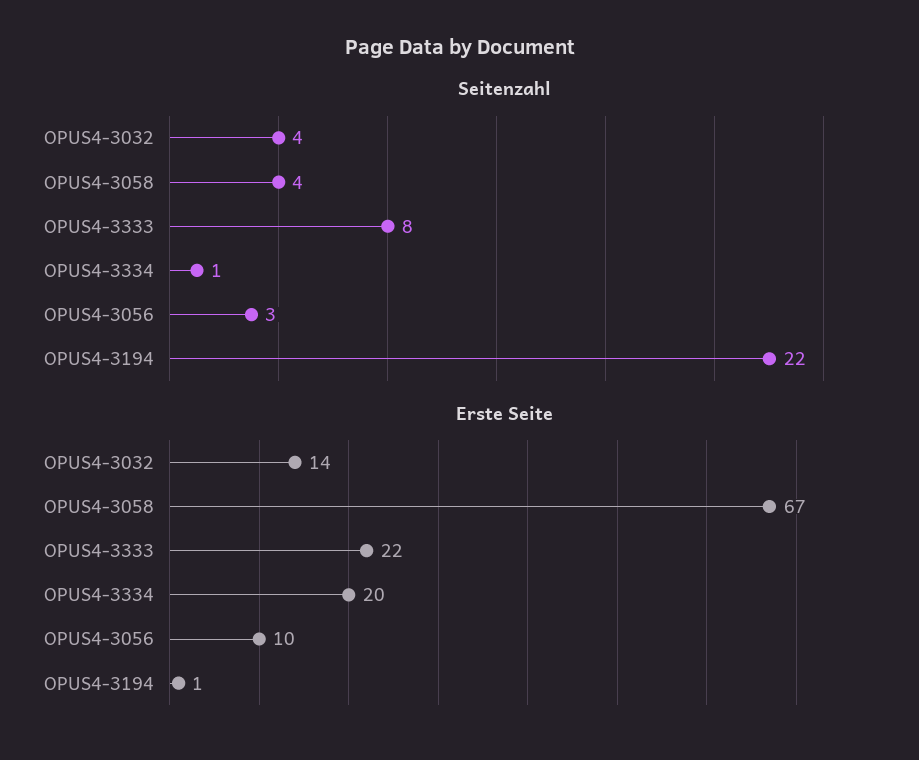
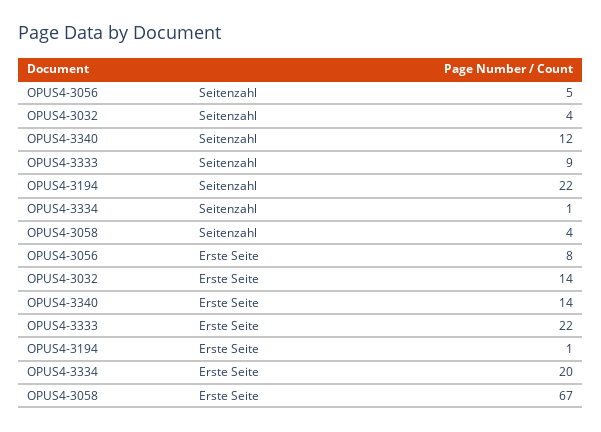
Seitenzahl, OPUS4-3333: 8 -> 9
Seitenzahl, OPUS4-3056: 3 -> 5
Erste Seite, OPUS4-3056: 10 -> 8
Seitenzahl, OPUS4-3340: none -> 12
Erste Seite, OPUS4-3340: none -> 14

